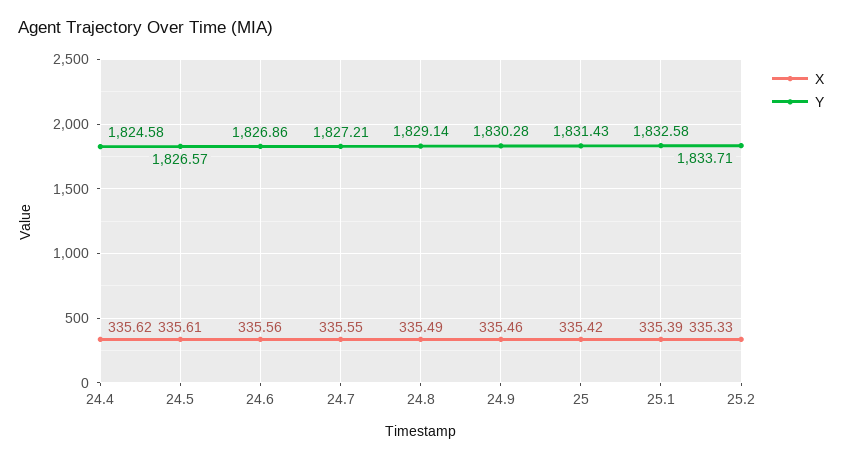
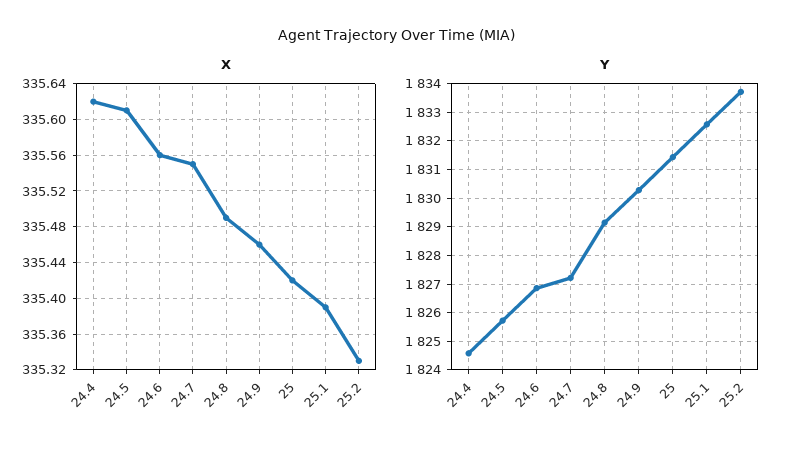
Y, 24.5: 1826.57 -> 1825.75

